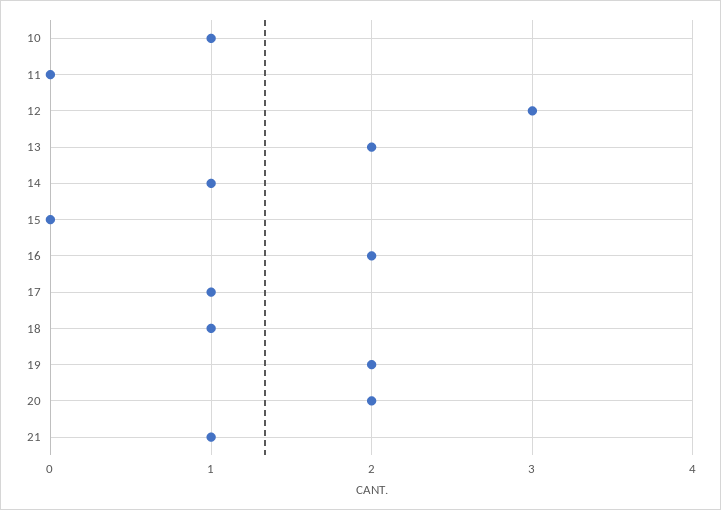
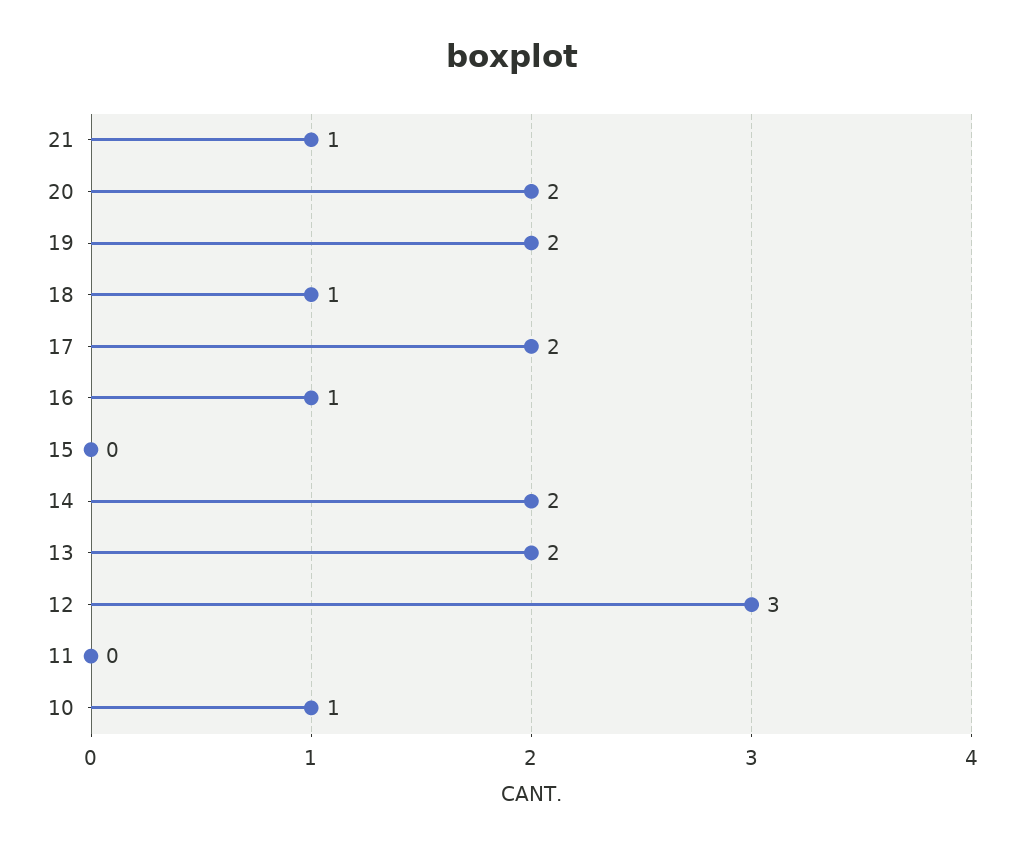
14: 1 -> 2
16: 2 -> 1
17: 1 -> 2

